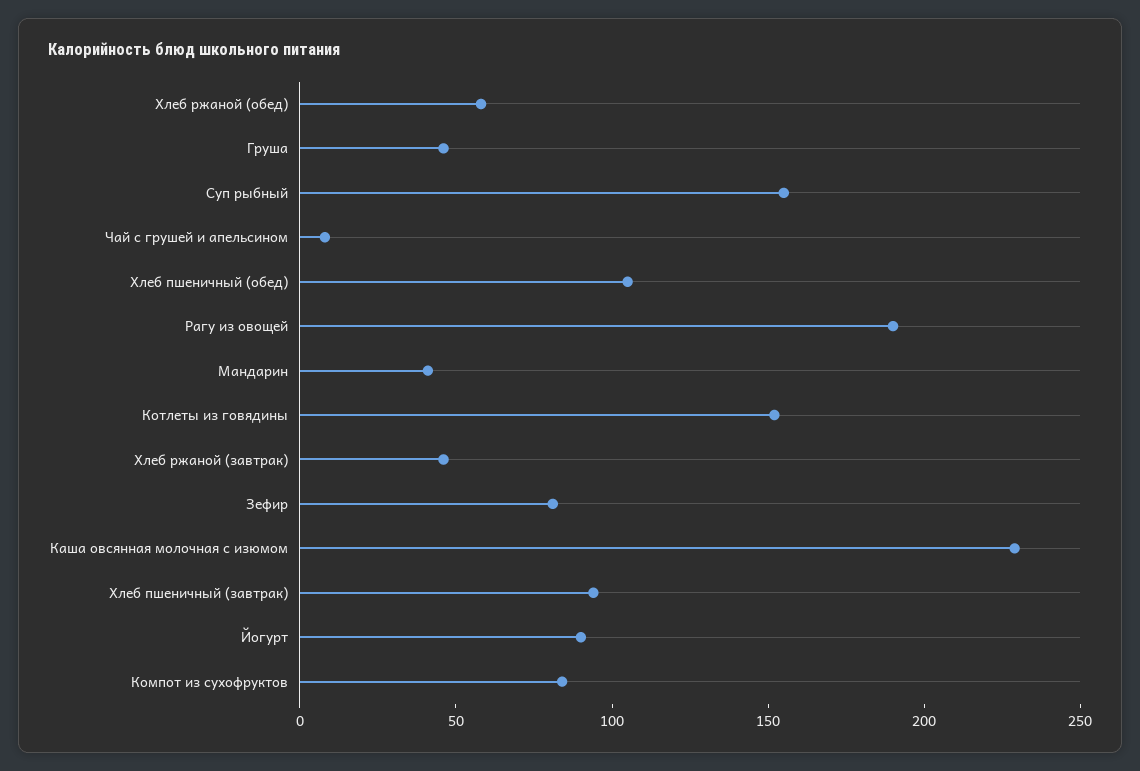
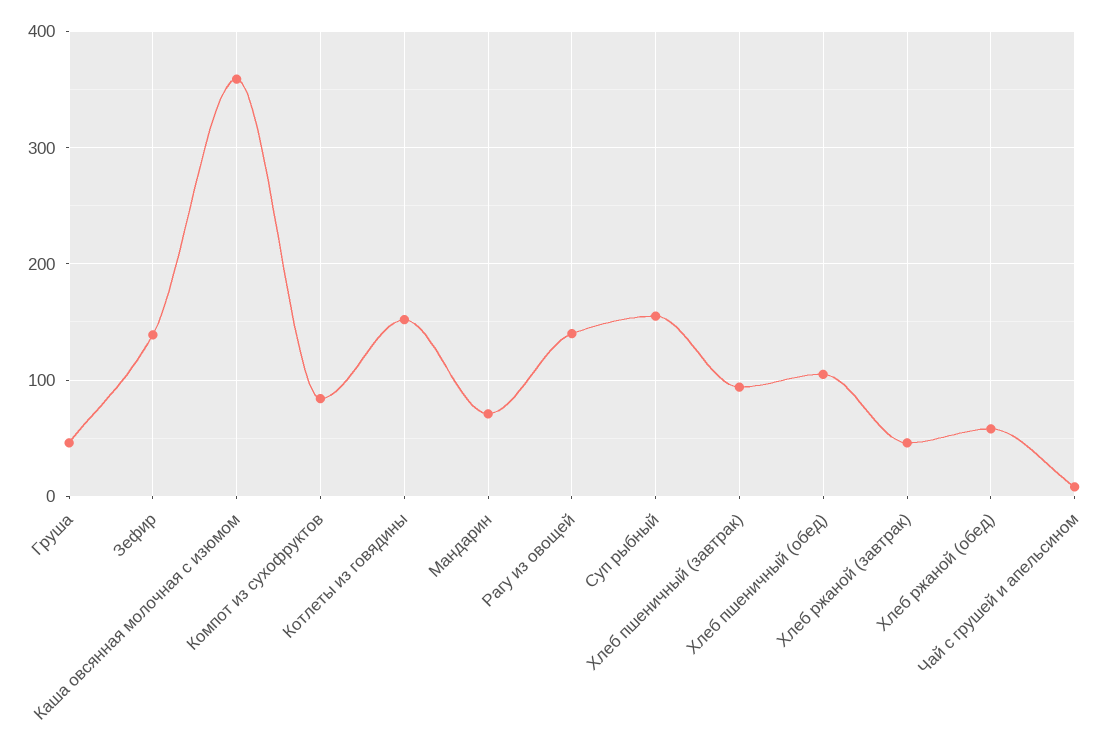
Рагу из овощей: 190 -> 140
Мандарин: 40 -> 70
Зефир: 80 -> 140
Каша овсянная молочная с изюмом: 230 -> 360
Йогурт: 90 -> none

